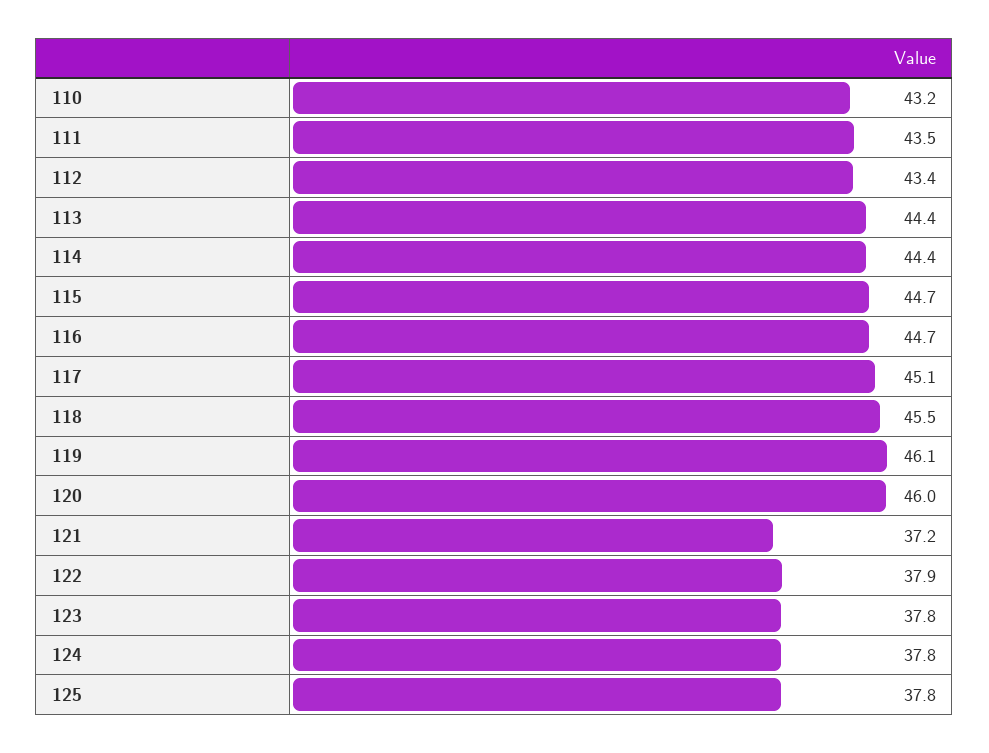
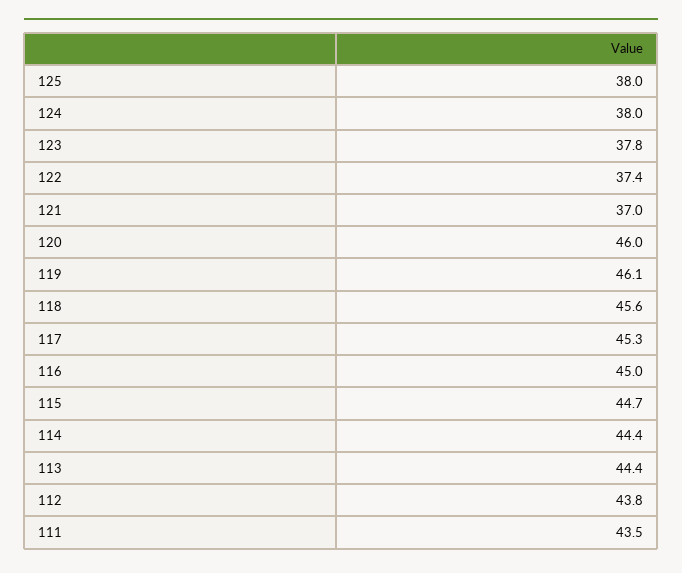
110: 43.2 -> none
112: 43.4 -> 43.8
116: 44.7 -> 45
117: 45.1 -> 45.3
118: 45.5 -> 45.6
121: 37.2 -> 37
122: 37.9 -> 37.4
124: 37.8 -> 38
125: 37.8 -> 38

